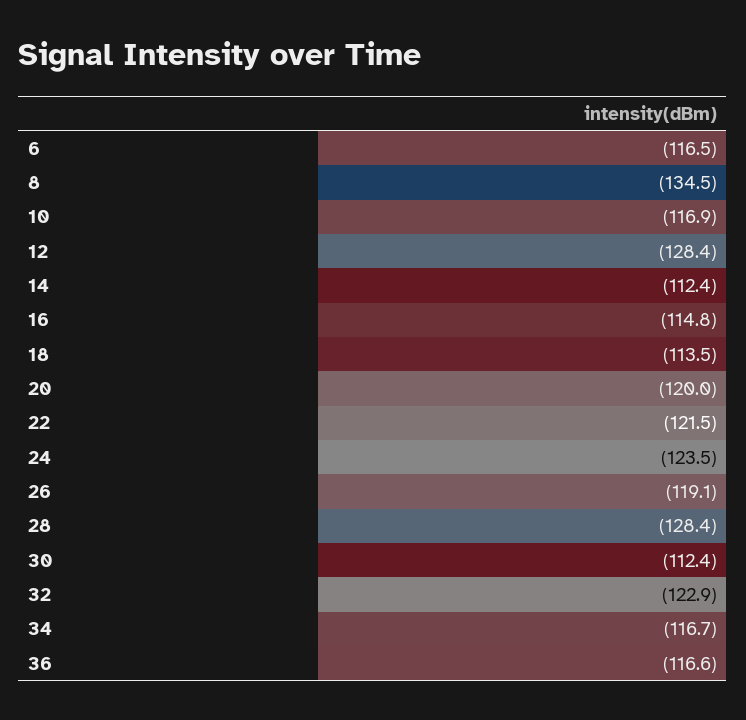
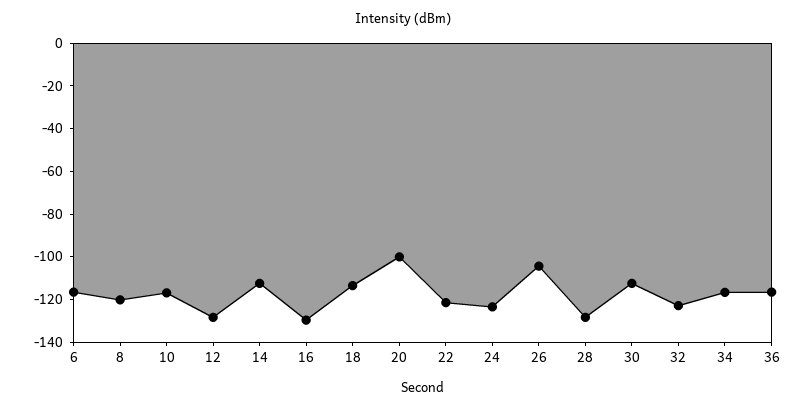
8: -134.5 -> -120
16: -114.8 -> -130
20: -120 -> -100
26: -119.1 -> -105

